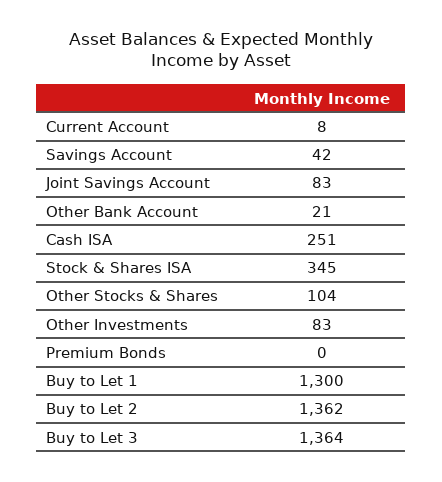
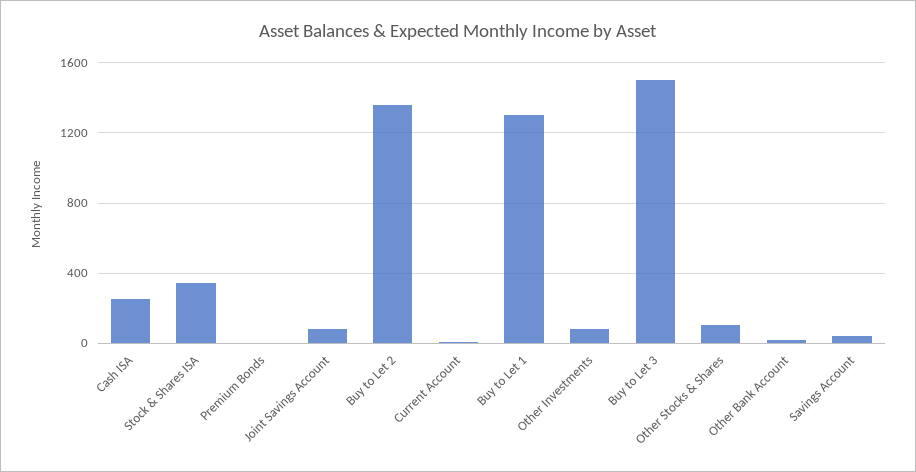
Buy to Let 3: 1364 -> 1500

